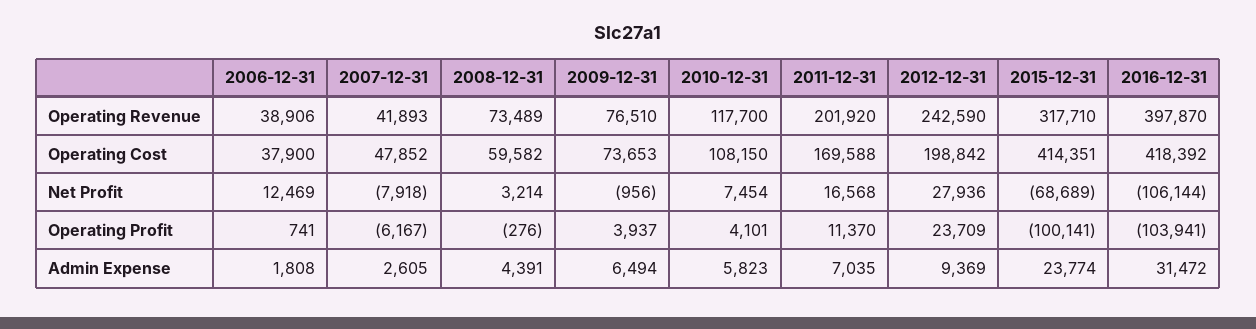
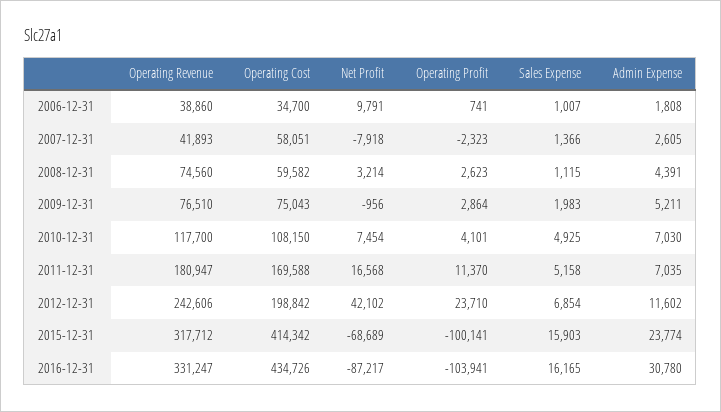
2006-12-31, Operating Revenue: 38906 -> 38860
2008-12-31, Operating Revenue: 73489 -> 74560
2011-12-31, Operating Revenue: 201920 -> 180947
2012-12-31, Operating Revenue: 242590 -> 242606
2015-12-31, Operating Revenue: 317710 -> 317712
2016-12-31, Operating Revenue: 397870 -> 331247
2006-12-31, Operating Cost: 37900 -> 34700
2007-12-31, Operating Cost: 47852 -> 58051
2009-12-31, Operating Cost: 73653 -> 75043
2015-12-31, Operating Cost: 414351 -> 414342
2016-12-31, Operating Cost: 418392 -> 434726
2006-12-31, Net Profit: 12469 -> 9791
2012-12-31, Net Profit: 27936 -> 42102
2016-12-31, Net Profit: -106144 -> -87217
2007-12-31, Operating Profit: -6167 -> -2323
2008-12-31, Operating Profit: -276 -> 2623
2009-12-31, Operating Profit: 3937 -> 2864
2012-12-31, Operating Profit: 23709 -> 23710
2009-12-31, Admin Expense: 6494 -> 5211
2010-12-31, Admin Expense: 5823 -> 7030
2012-12-31, Admin Expense: 9369 -> 11602
2016-12-31, Admin Expense: 31472 -> 30780
2006-12-31, Sales Expense: none -> 1007
2007-12-31, Sales Expense: none -> 1366
2008-12-31, Sales Expense: none -> 1115
2009-12-31, Sales Expense: none -> 1983
2010-12-31, Sales Expense: none -> 4925
2011-12-31, Sales Expense: none -> 5158
2012-12-31, Sales Expense: none -> 6854
2015-12-31, Sales Expense: none -> 15903
2016-12-31, Sales Expense: none -> 16165

